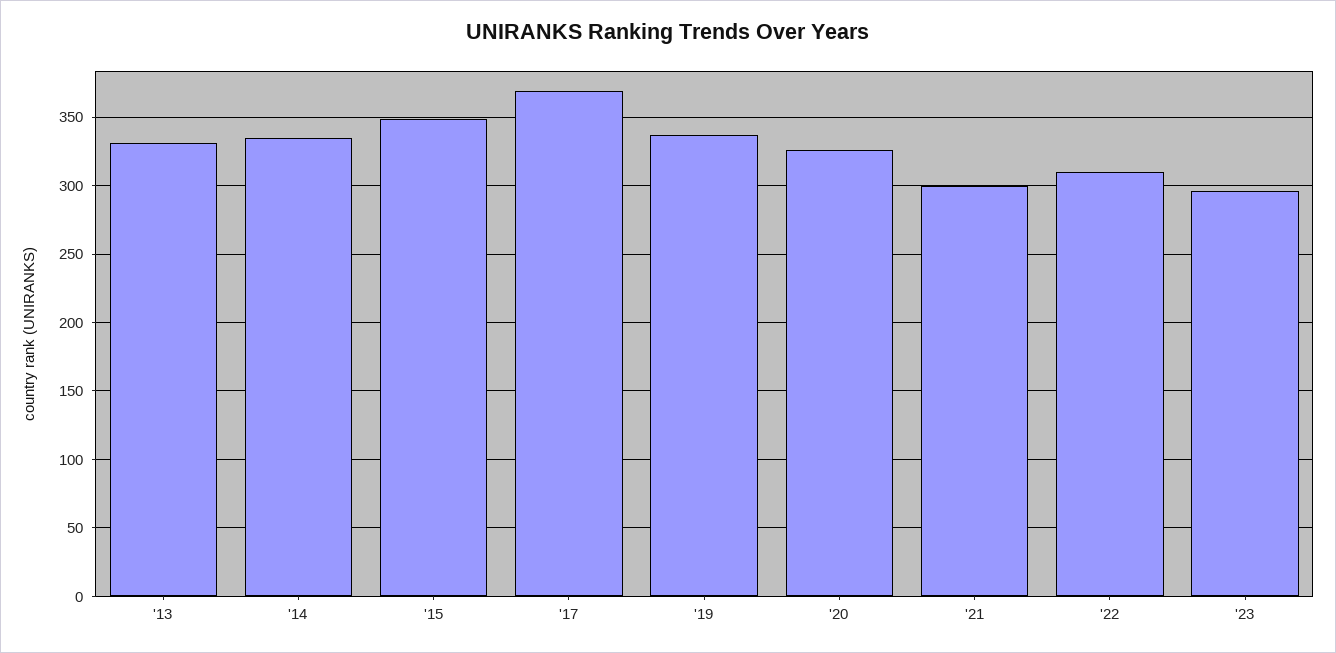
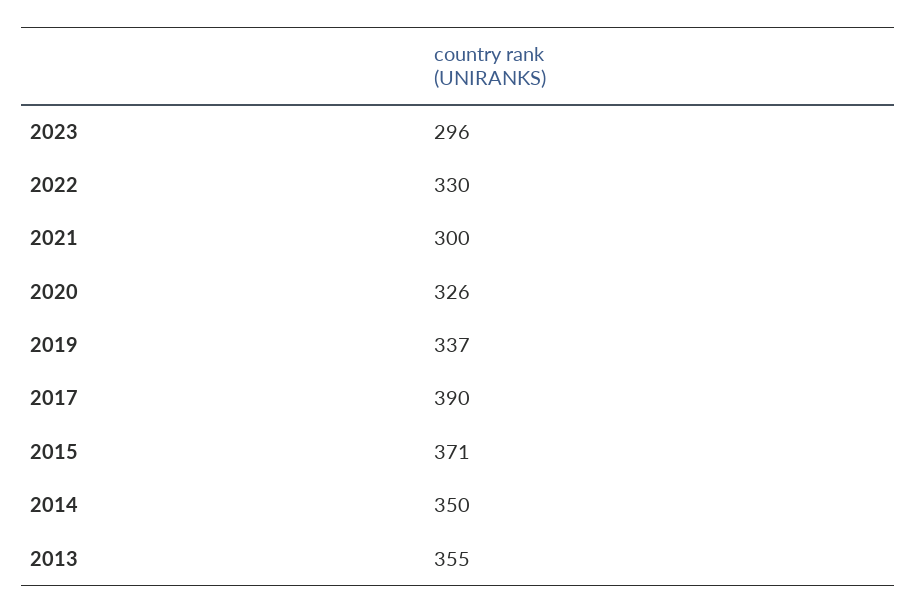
'13: 330 -> 355
'14: 335 -> 350
'15: 350 -> 371
'17: 370 -> 390
'22: 310 -> 330

